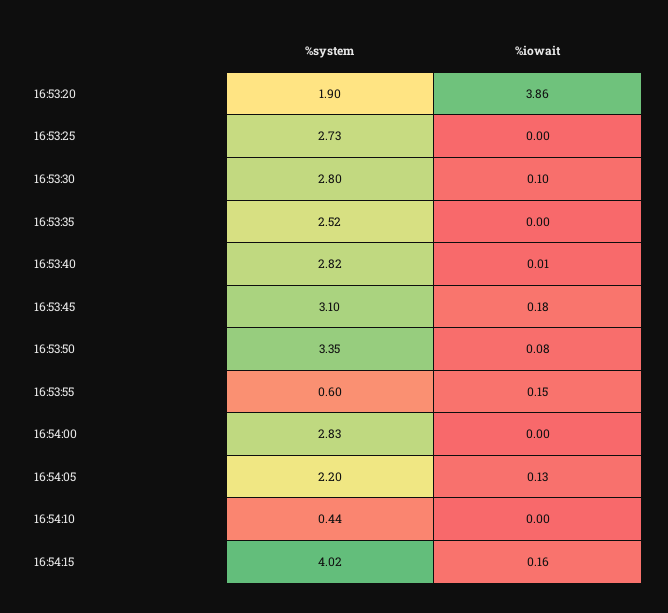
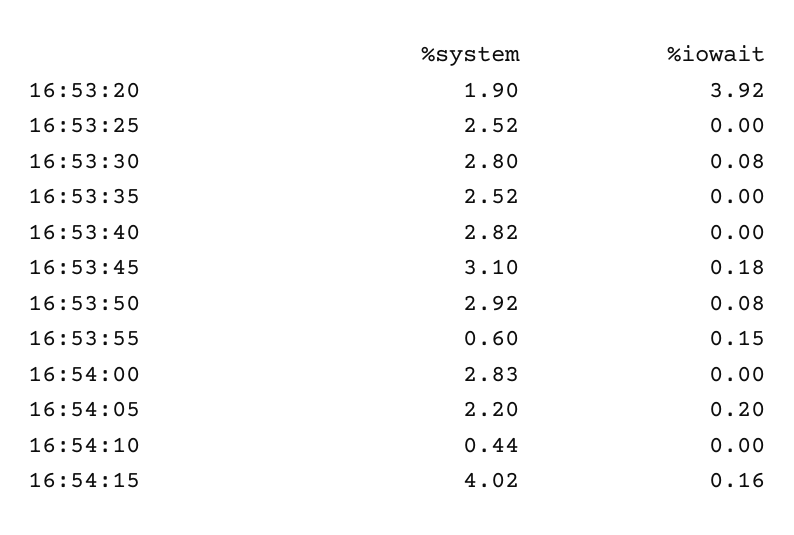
%iowait, 16:53:20: 3.86 -> 3.92
%system, 16:53:25: 2.73 -> 2.52
%iowait, 16:53:30: 0.1 -> 0.08
%iowait, 16:53:40: 0.01 -> 0
%system, 16:53:50: 3.35 -> 2.92
%iowait, 16:54:05: 0.13 -> 0.2

